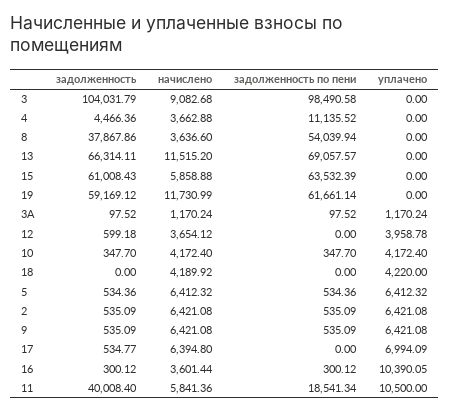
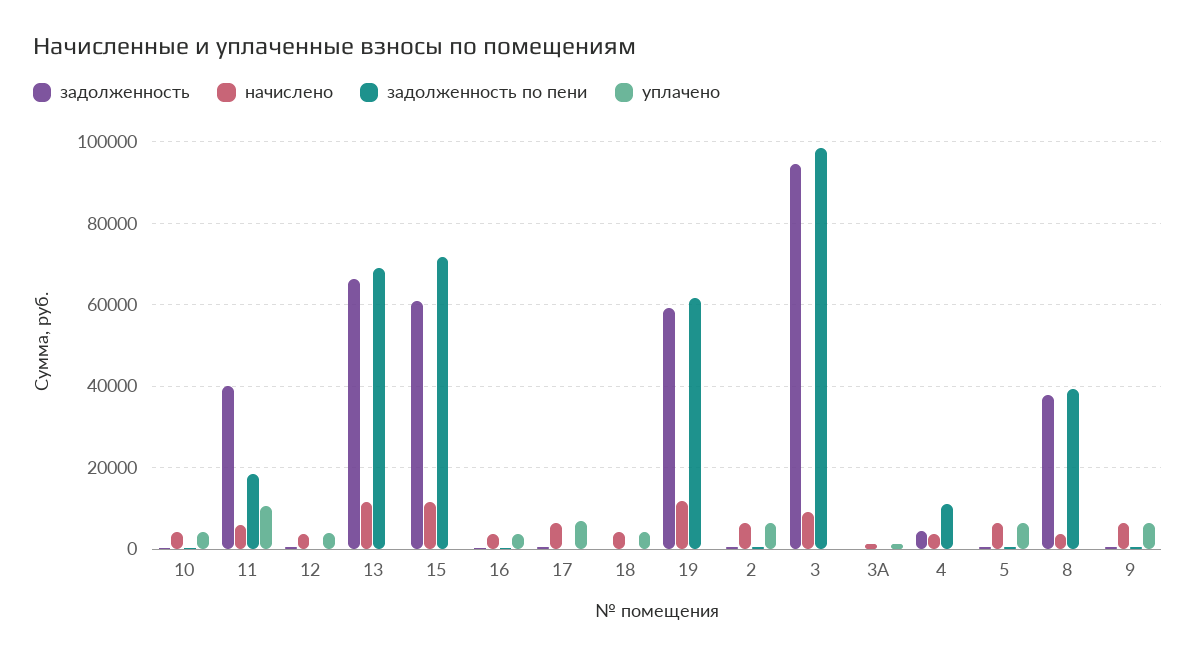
задолженность, 3: 104031.79 -> 94000
задолженность по пени, 8: 54039.94 -> 40000
начислено, 15: 5858.88 -> 12000
задолженность по пени, 15: 63532.39 -> 72000
уплачено, 16: 10390.05 -> 4000

